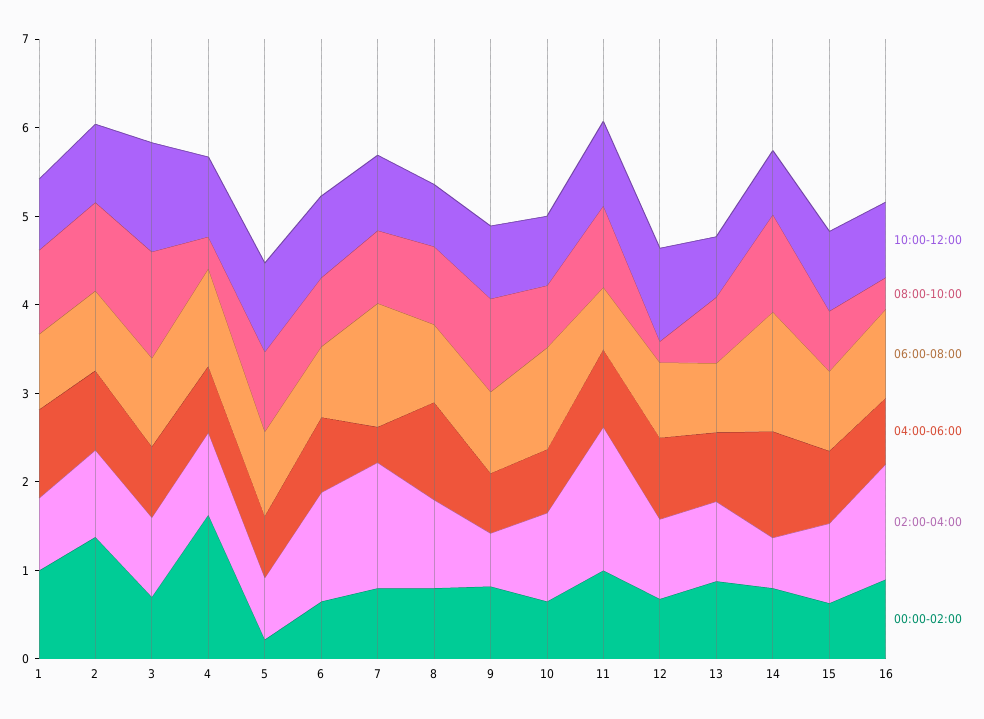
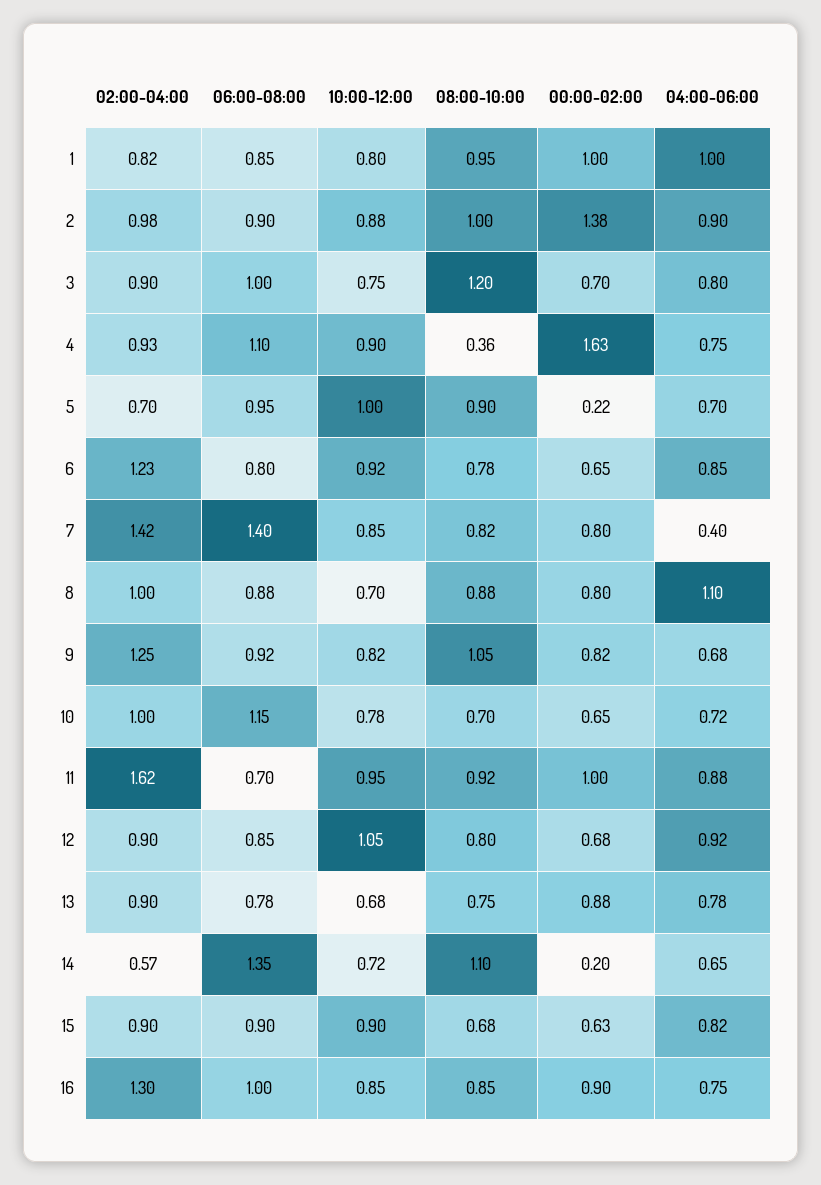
10:00-12:00, 3: 1.2 -> 0.75
02:00-04:00, 9: 0.6 -> 1.25
08:00-10:00, 12: 0.2 -> 0.8
04:00-06:00, 14: 1.2 -> 0.65
00:00-02:00, 14: 0.8 -> 0.2
08:00-10:00, 16: 0.4 -> 0.85

